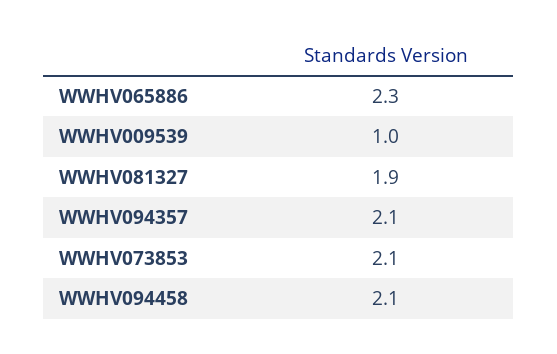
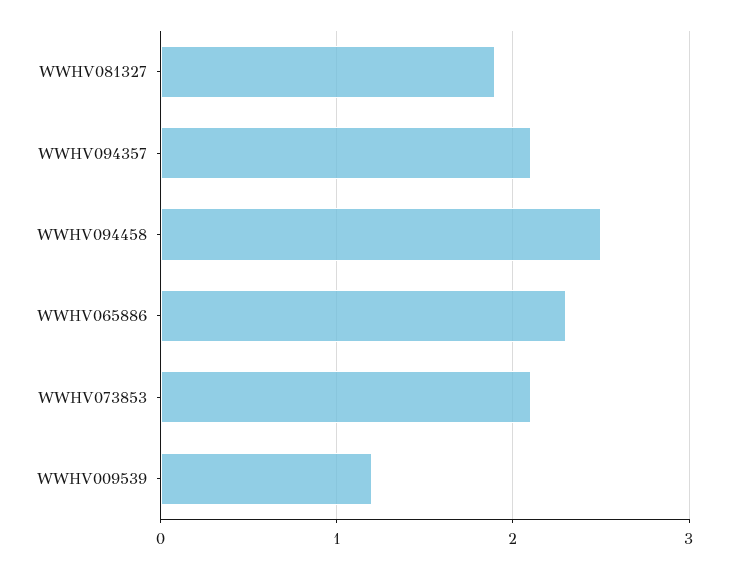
WWHV009539: 1 -> 1.2
WWHV094458: 2.1 -> 2.5

